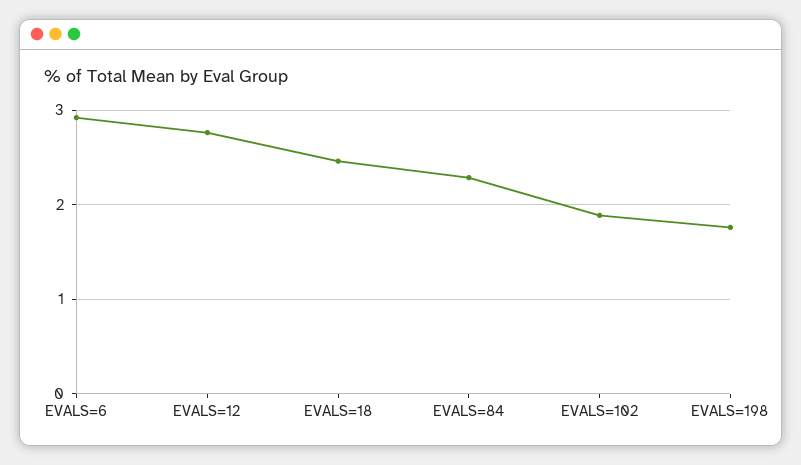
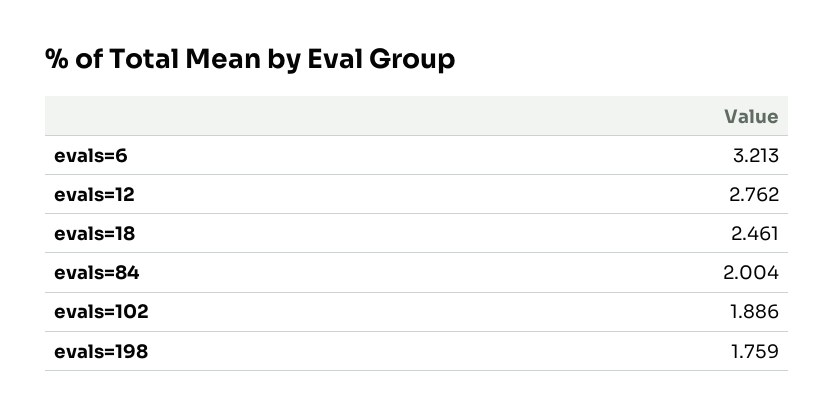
EVALS=6: 2.9 -> 3.213
EVALS=84: 2.3 -> 2.004

